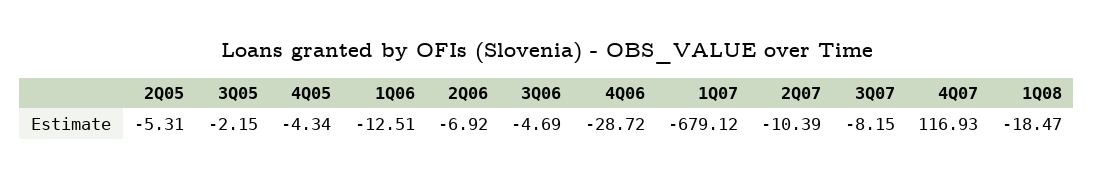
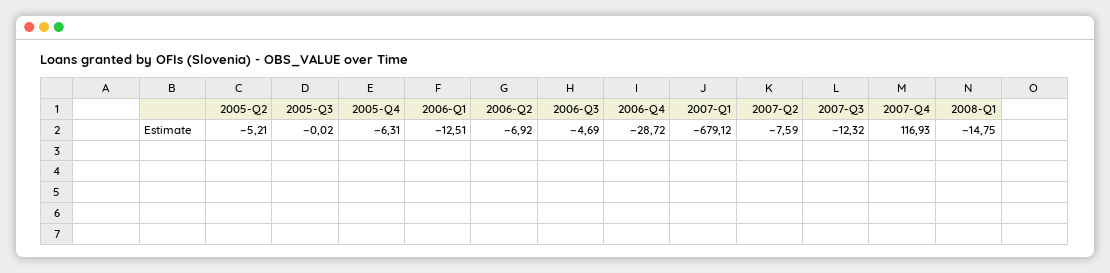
2Q05: -5.31 -> -5.21
3Q05: -2.15 -> -0.02
4Q05: -4.34 -> -6.31
2Q07: -10.39 -> -7.59
3Q07: -8.15 -> -12.32
1Q08: -18.47 -> -14.75

